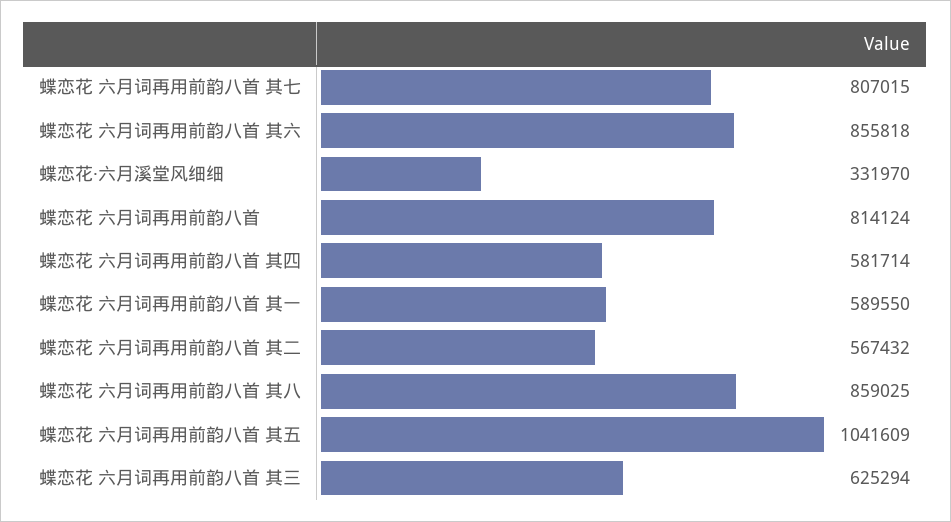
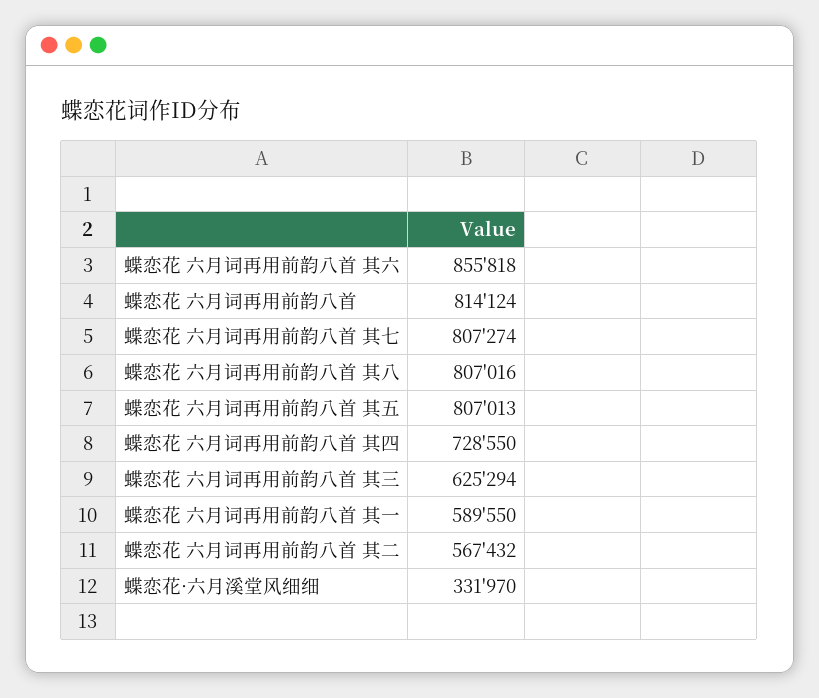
蝶恋花 六月词再用前韵八首 其七: 807015 -> 807274
蝶恋花 六月词再用前韵八首 其四: 581714 -> 728550
蝶恋花 六月词再用前韵八首 其八: 859025 -> 807016
蝶恋花 六月词再用前韵八首 其五: 1041609 -> 807013

